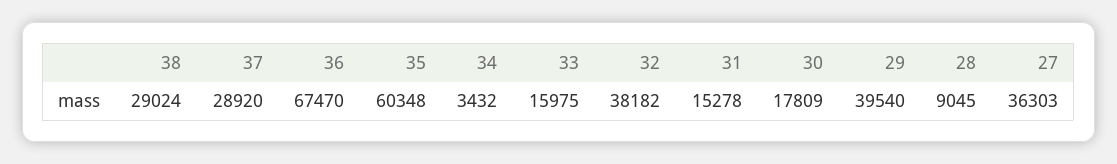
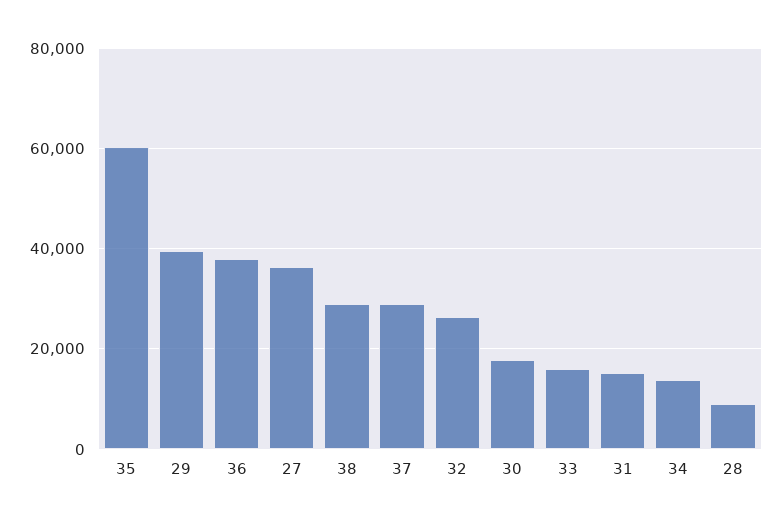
36: 67470 -> 38000
34: 3432 -> 14000
32: 38182 -> 26000

